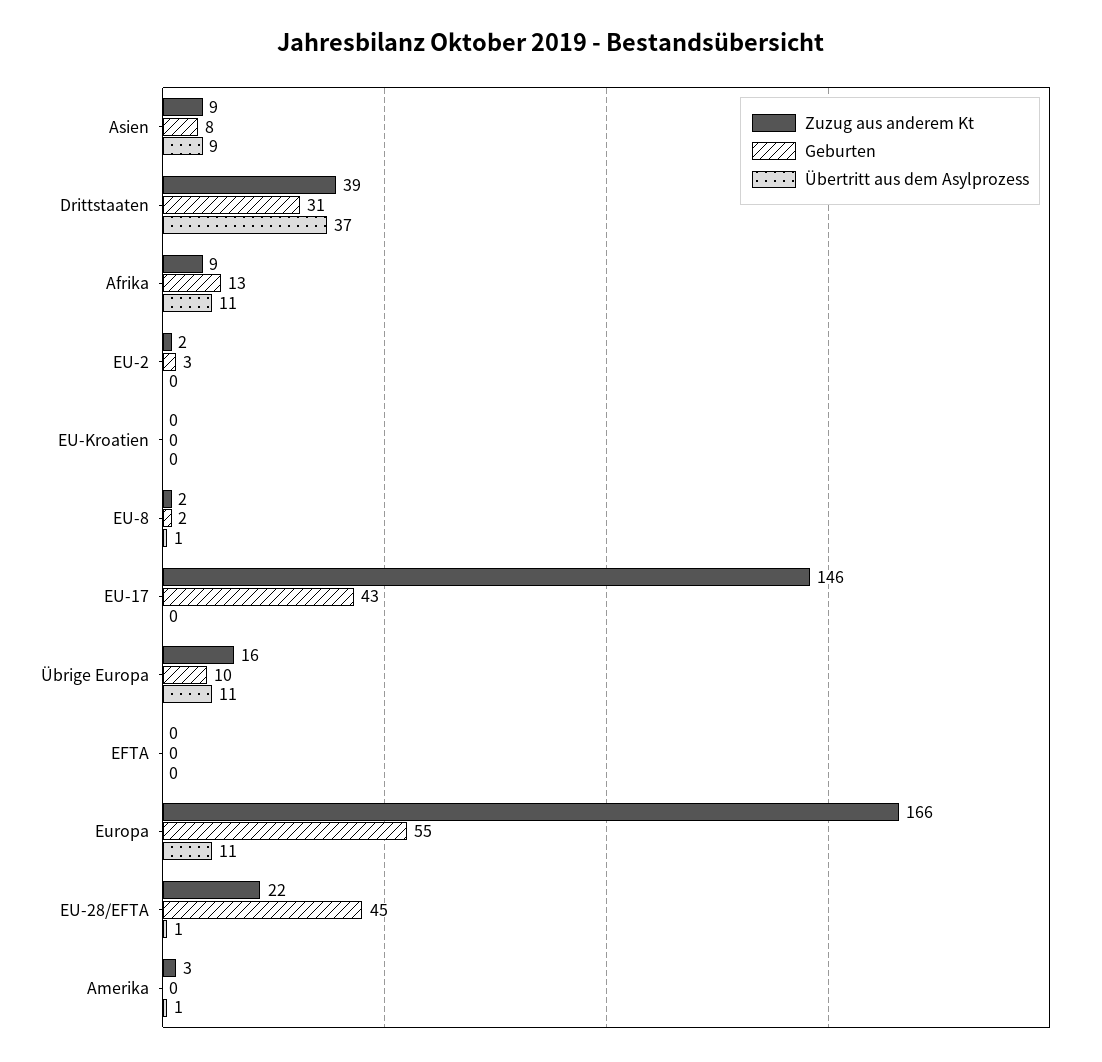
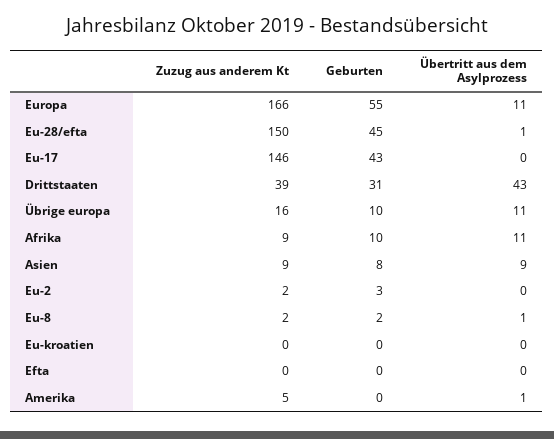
Übertritt aus dem Asylprozess, Drittstaaten: 37 -> 43
Geburten, Afrika: 13 -> 10
Zuzug aus anderem Kt, EU-28/EFTA: 22 -> 150
Zuzug aus anderem Kt, Amerika: 3 -> 5

